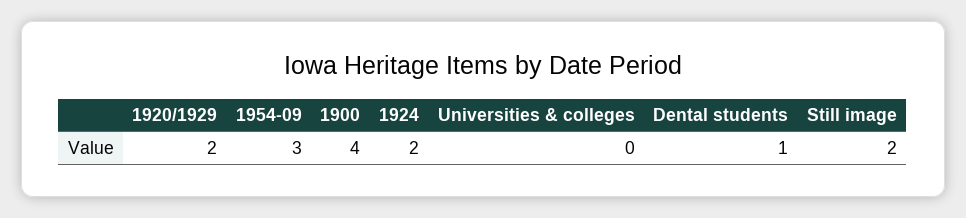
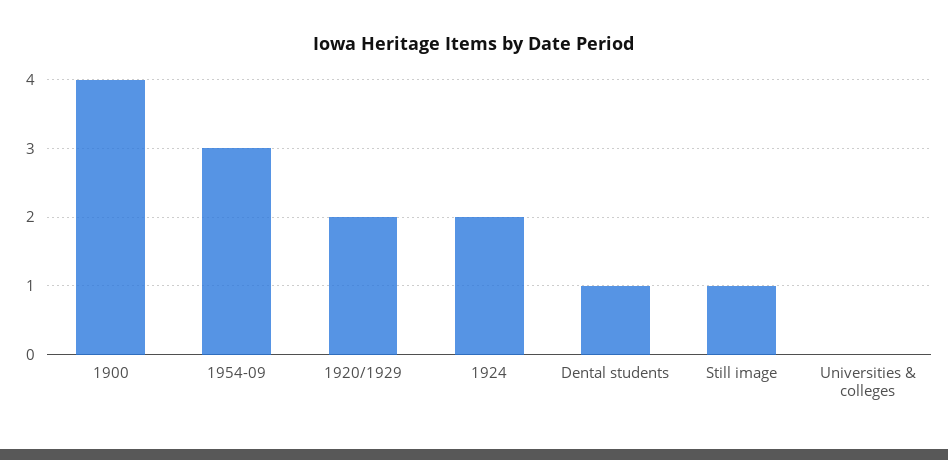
Still image: 2 -> 1

